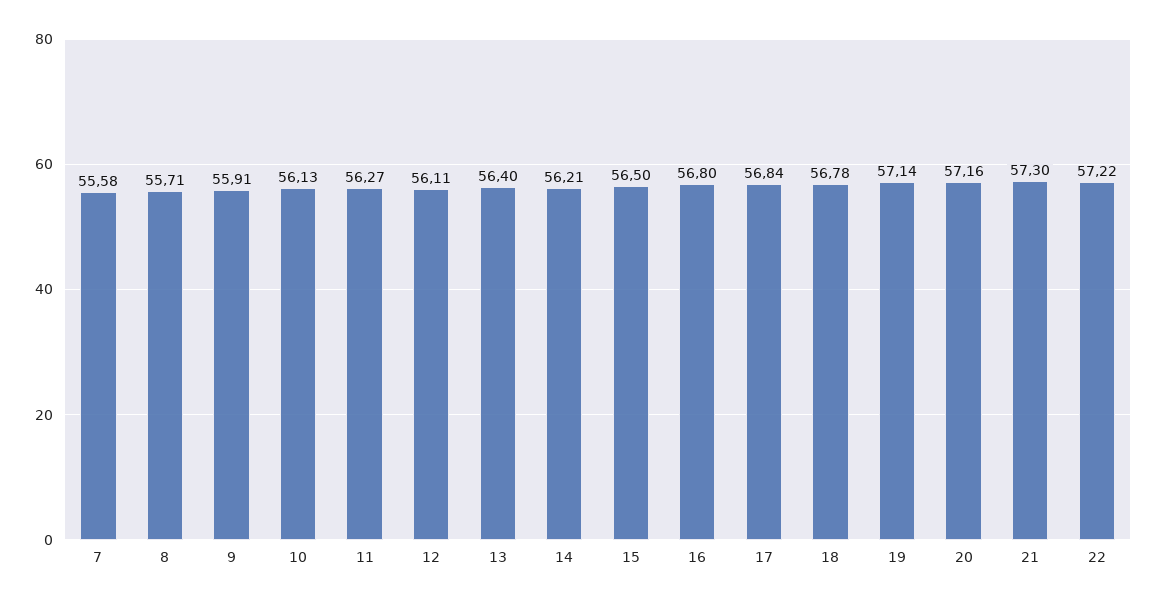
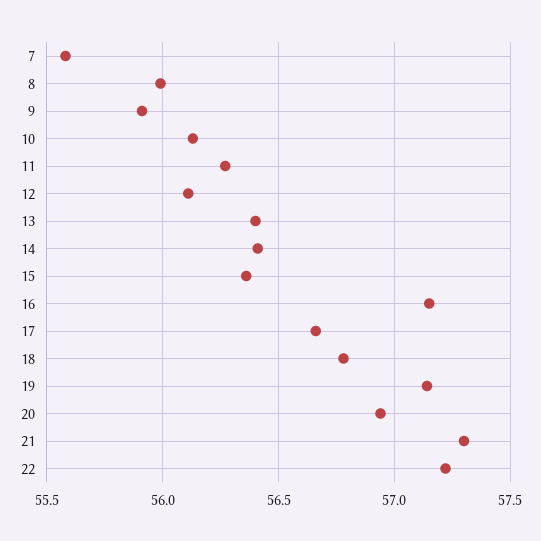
8: 55.71 -> 56
14: 56.21 -> 56.4
15: 56.5 -> 56.35
16: 56.8 -> 57.15
17: 56.84 -> 56.65
20: 57.16 -> 56.95

